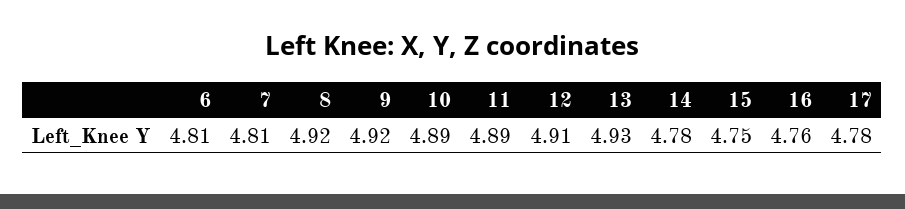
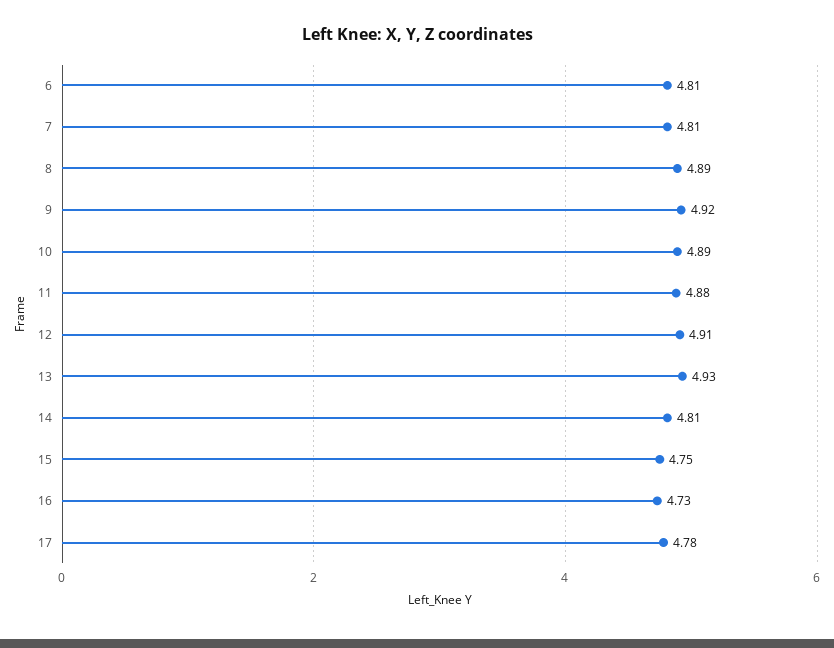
8: 4.92 -> 4.89
11: 4.89 -> 4.88
14: 4.78 -> 4.81
16: 4.76 -> 4.73

